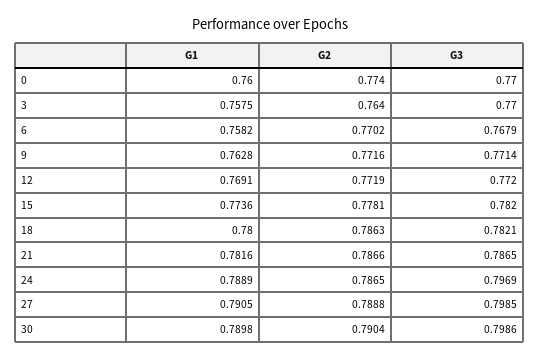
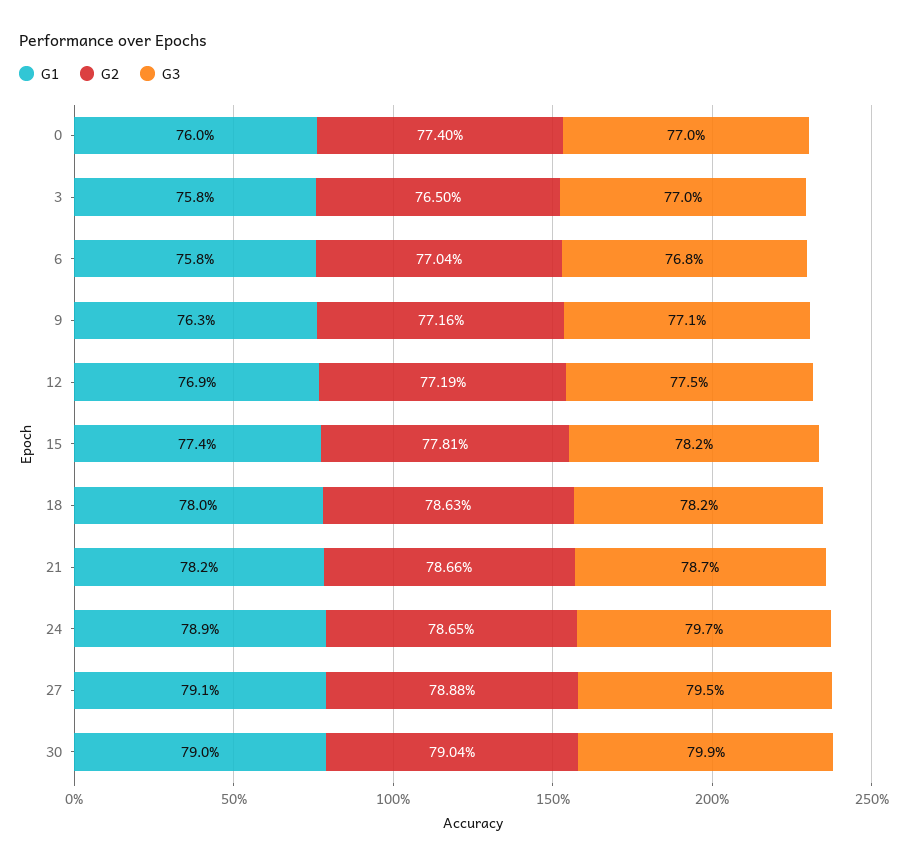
G2, 3: 0.764 -> 0.765
G2, 6: 0.7702 -> 0.7704
G3, 12: 0.772 -> 0.775
G3, 27: 0.7985 -> 0.795

